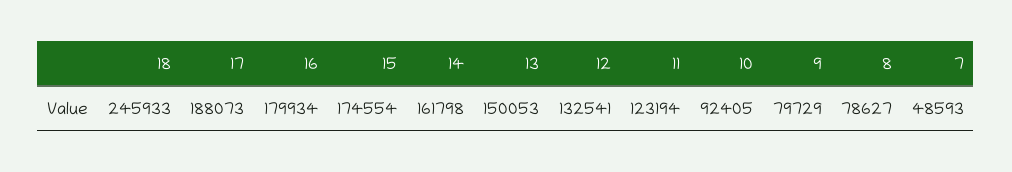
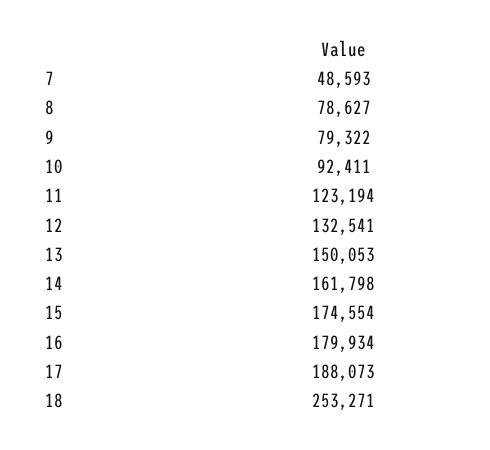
18: 245933 -> 253271
10: 92405 -> 92411
9: 79729 -> 79322

